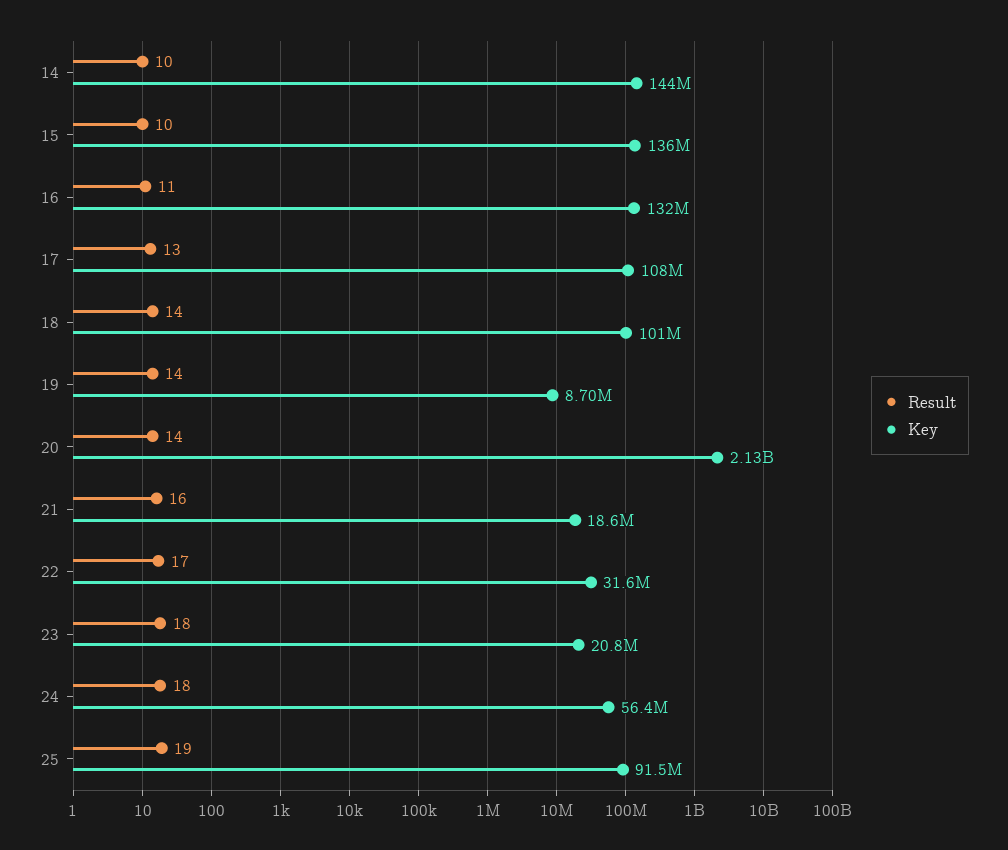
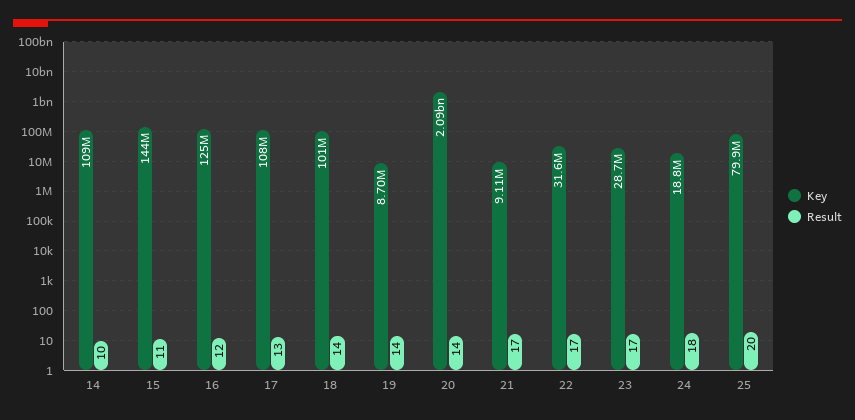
Key, 14: 144000000 -> 109000000
Result, 15: 10 -> 11
Key, 15: 136000000 -> 144000000
Result, 16: 11 -> 12
Key, 16: 132000000 -> 125000000
Key, 20: 2130000000 -> 2090000000
Result, 21: 16 -> 17
Key, 21: 18600000 -> 9110000
Result, 23: 18 -> 17
Key, 23: 20800000 -> 28700000
Key, 24: 56400000 -> 18800000
Result, 25: 19 -> 20
Key, 25: 91500000 -> 79900000

